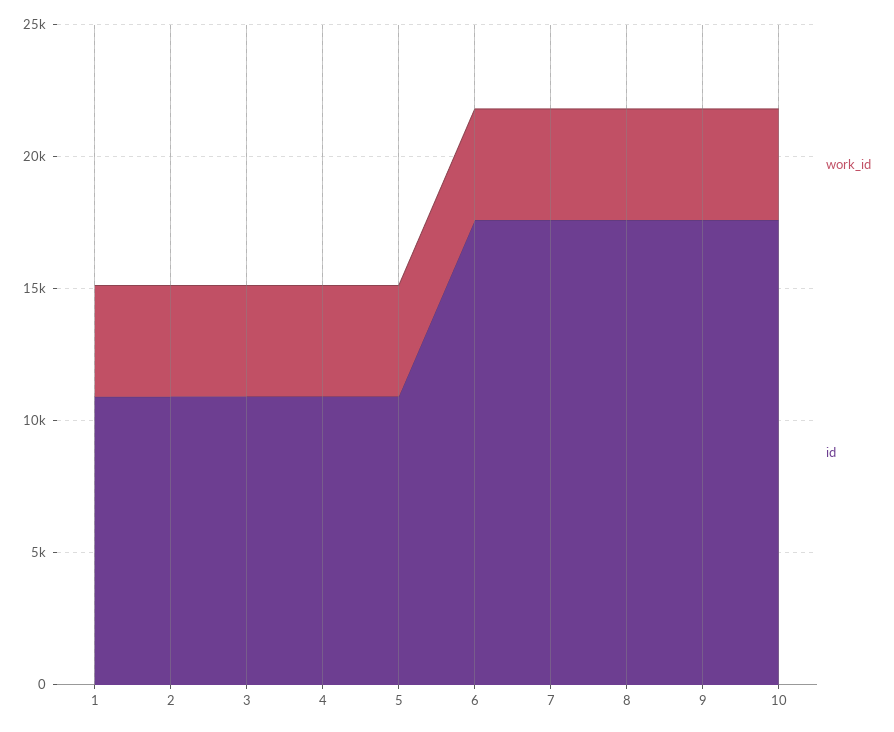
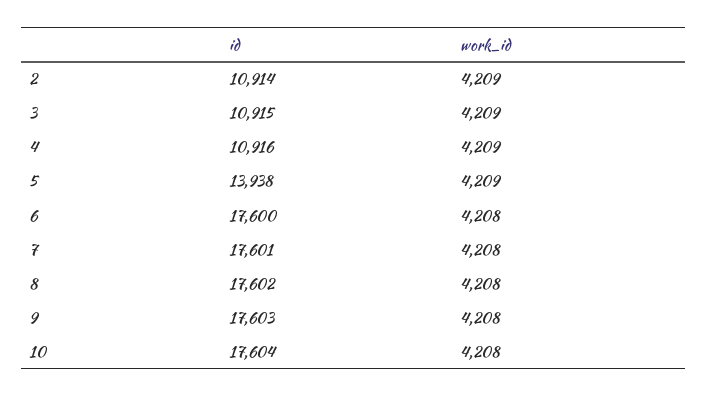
work_id, 1: 4000 -> none
id, 1: 11000 -> none
id, 5: 11000 -> 13938

